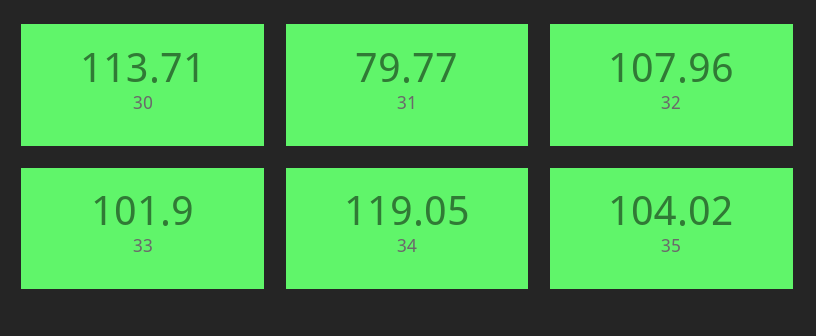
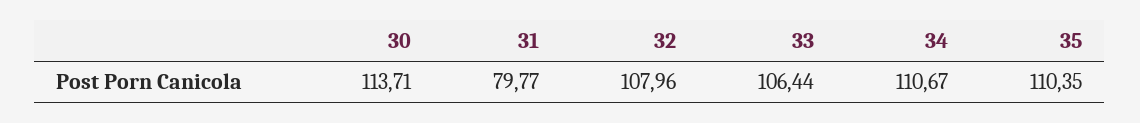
33: 101.9 -> 106.44
34: 119.05 -> 110.67
35: 104.02 -> 110.35

